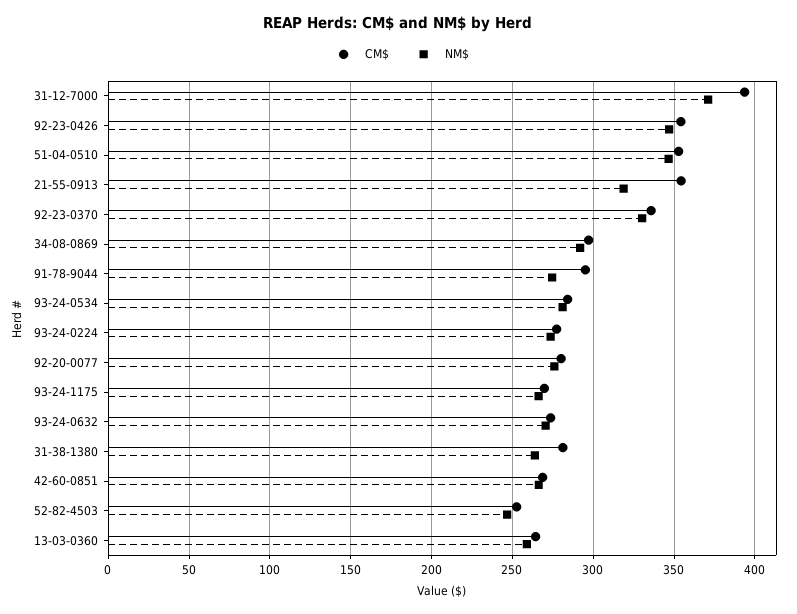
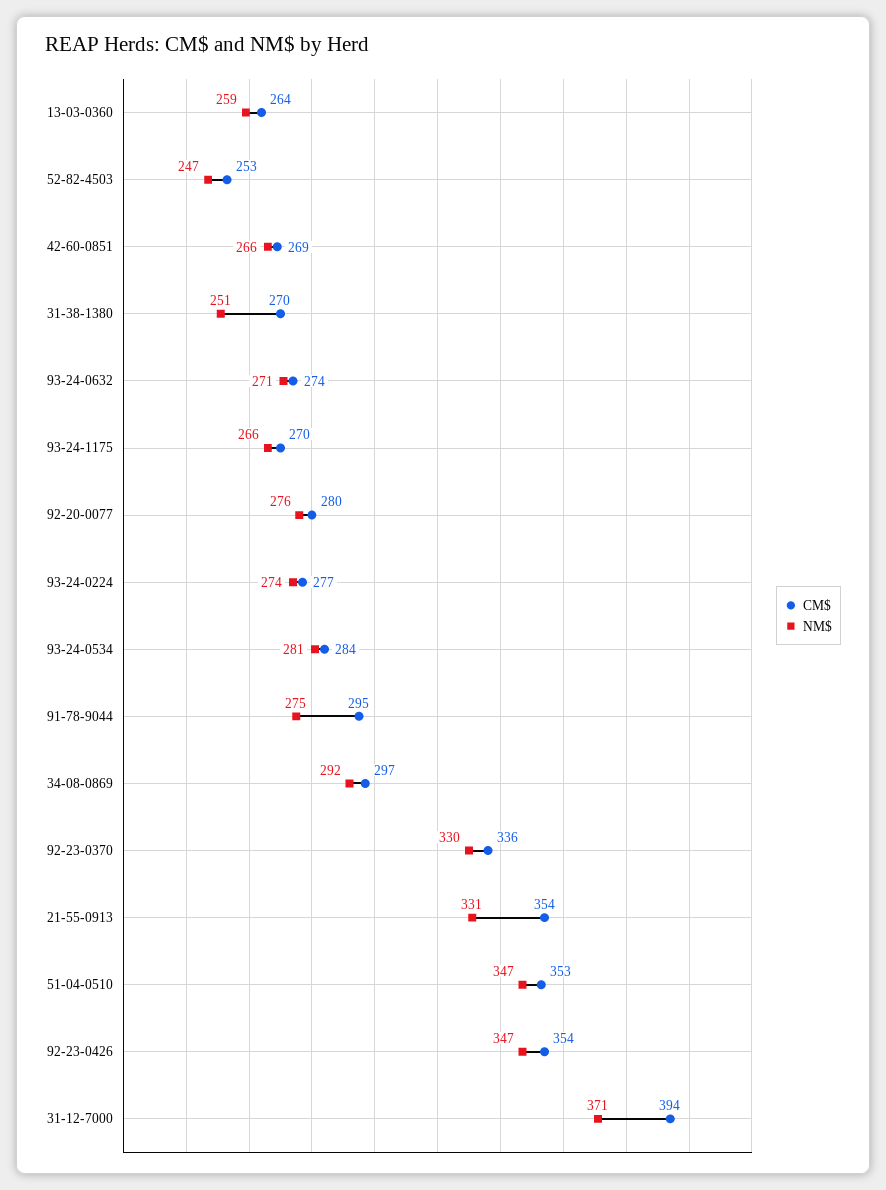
NM$, 21-55-0913: 320 -> 331
CM$, 31-38-1380: 280 -> 270
NM$, 31-38-1380: 265 -> 251

